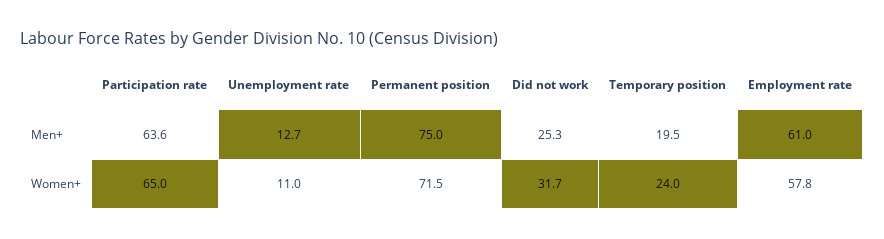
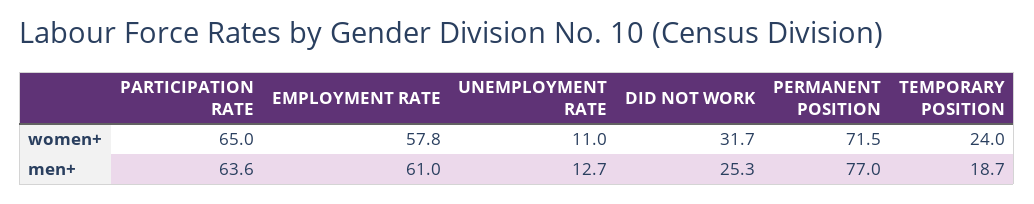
Permanent position, Men+: 75 -> 77
Temporary position, Men+: 19.5 -> 18.7

